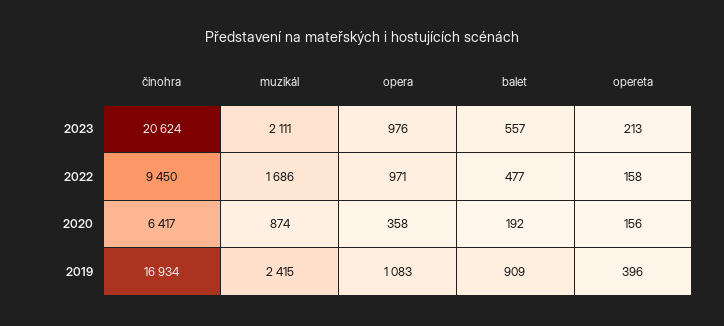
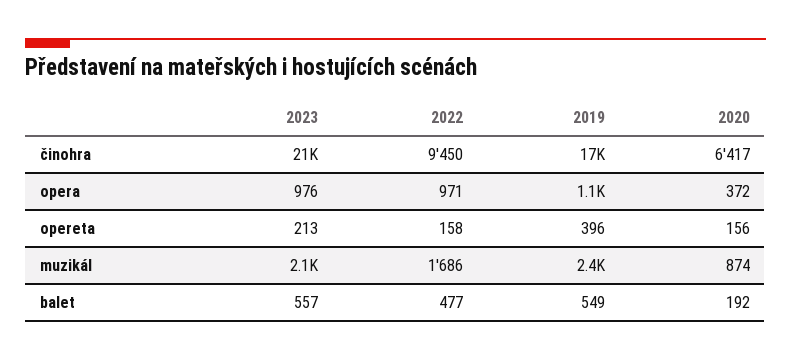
opera, 2020: 358 -> 372
balet, 2019: 909 -> 549

